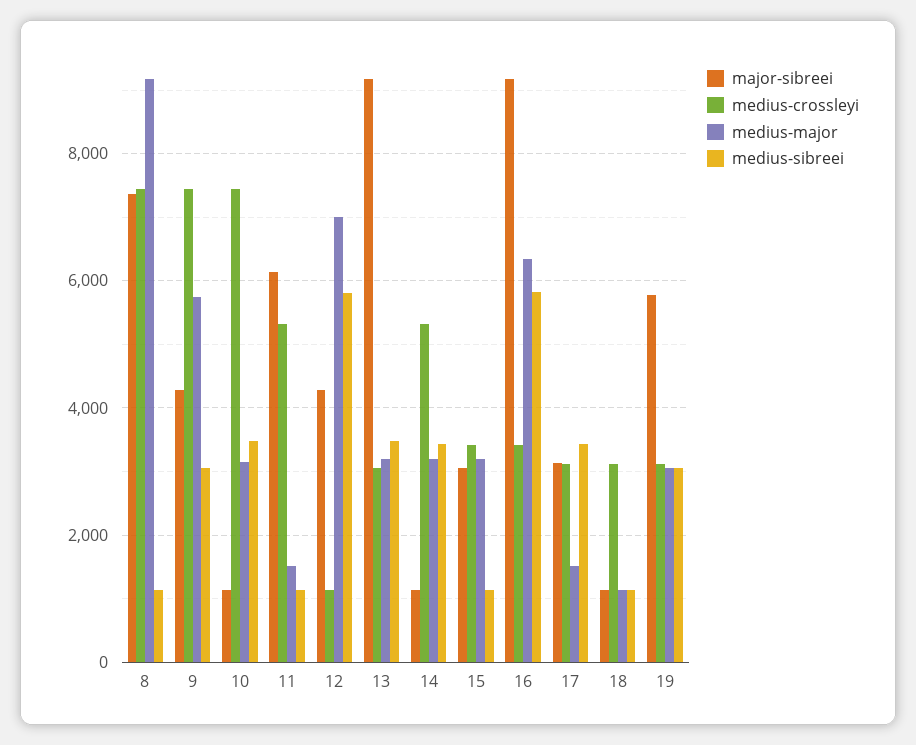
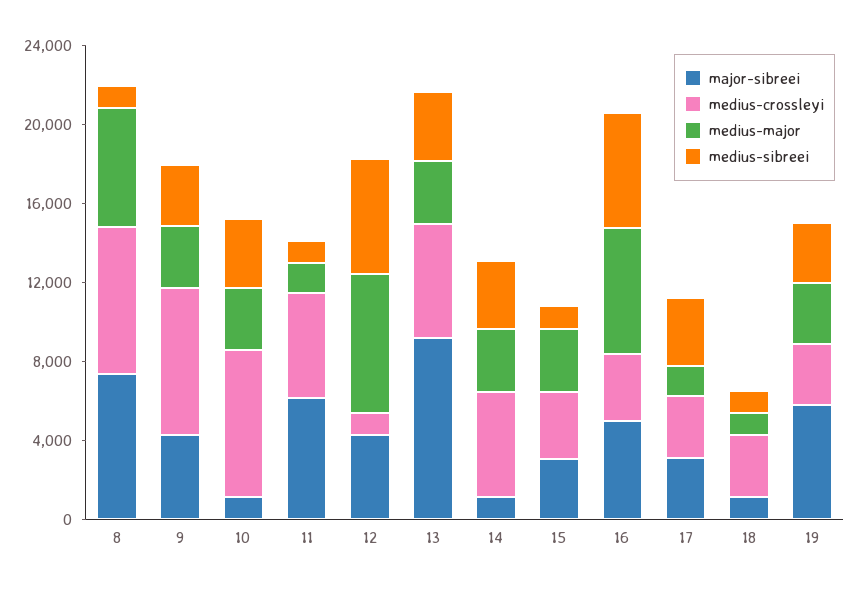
medius-major, 8: 9200 -> 6000
medius-major, 9: 5800 -> 3000
medius-crossleyi, 13: 3000 -> 6000
major-sibreei, 16: 9200 -> 5000

